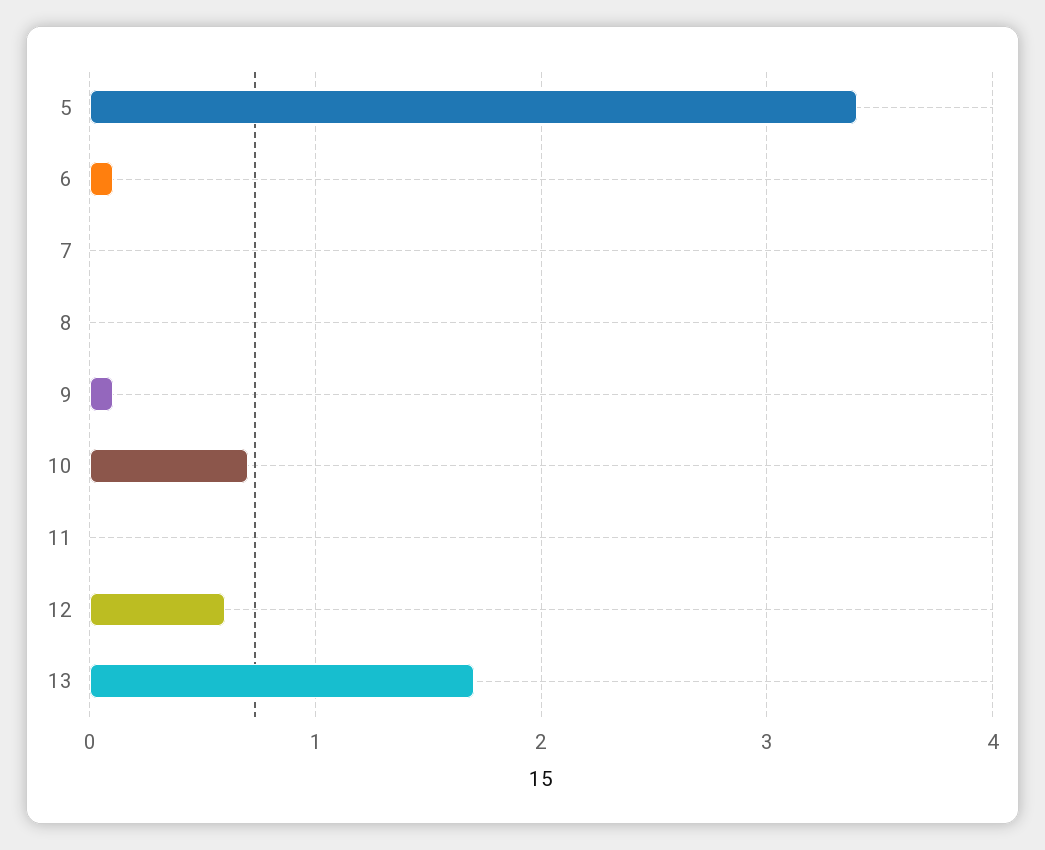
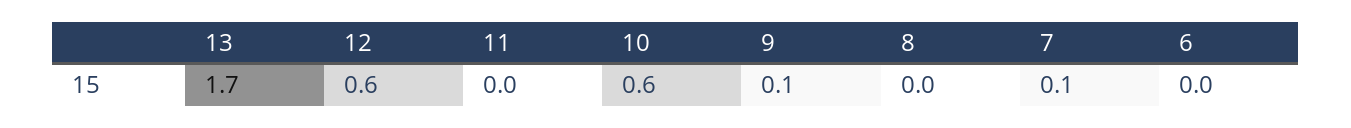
5: 3.4 -> none
6: 0.1 -> 0
7: 0 -> 0.1
10: 0.7 -> 0.6

